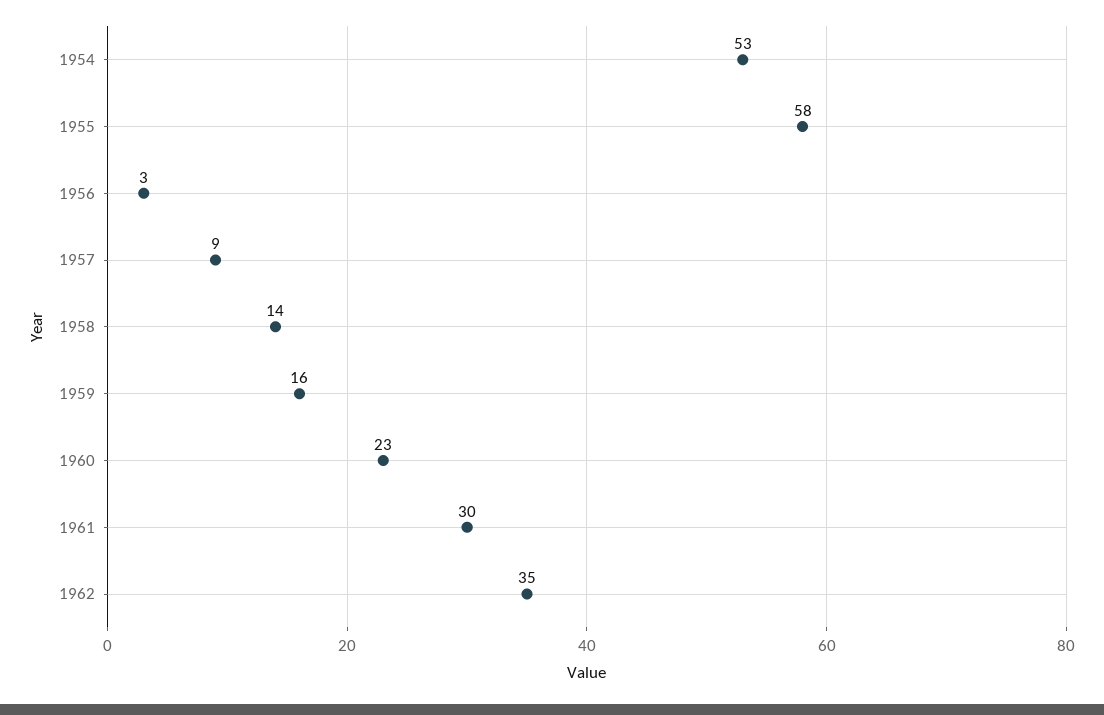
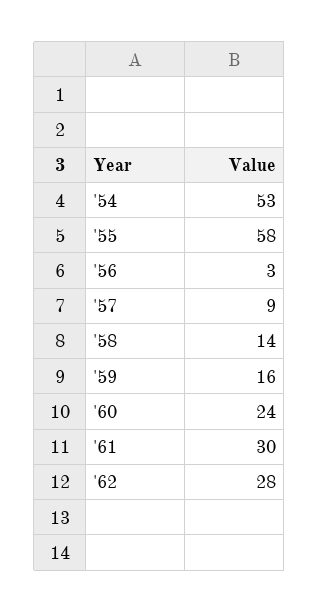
1960: 23 -> 24
1962: 35 -> 28

